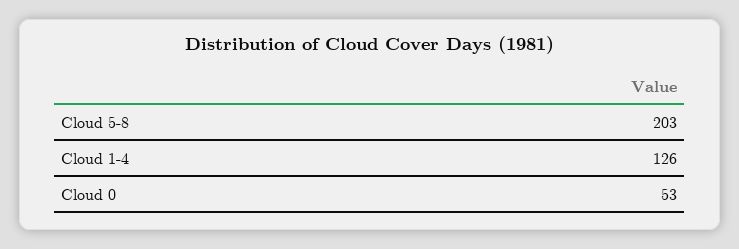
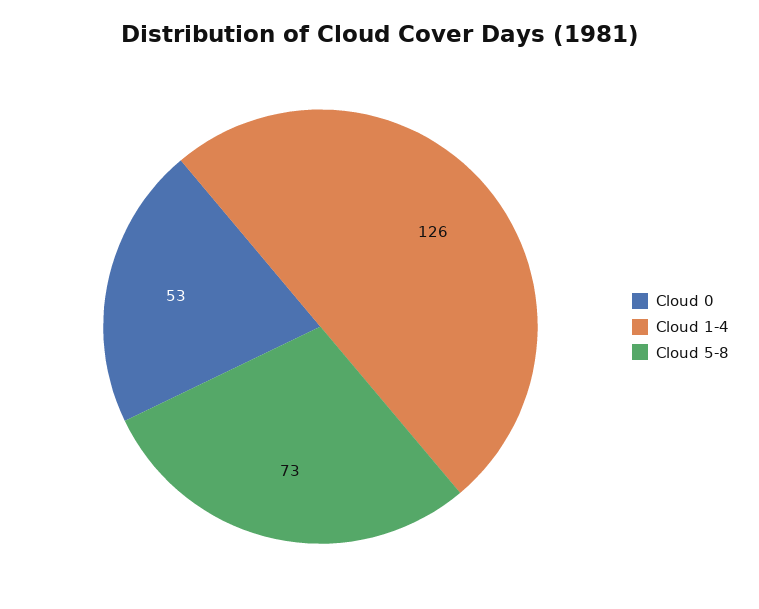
Cloud 5-8: 203 -> 73

